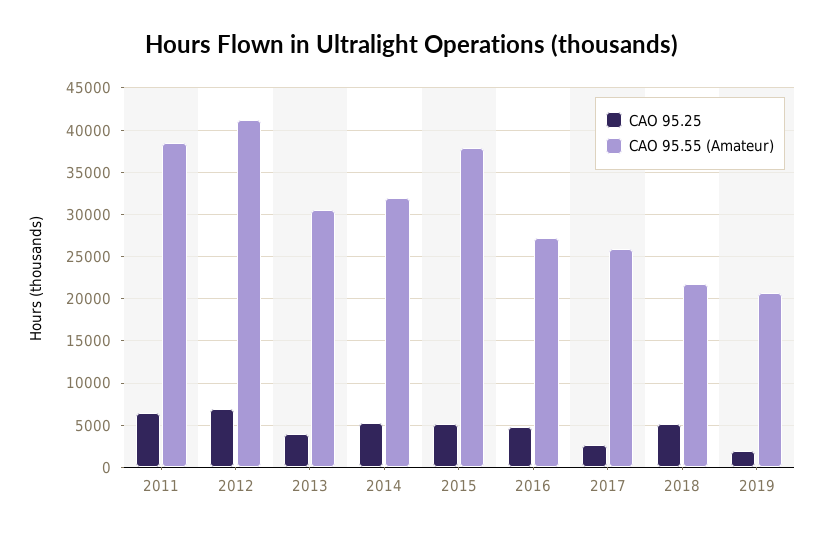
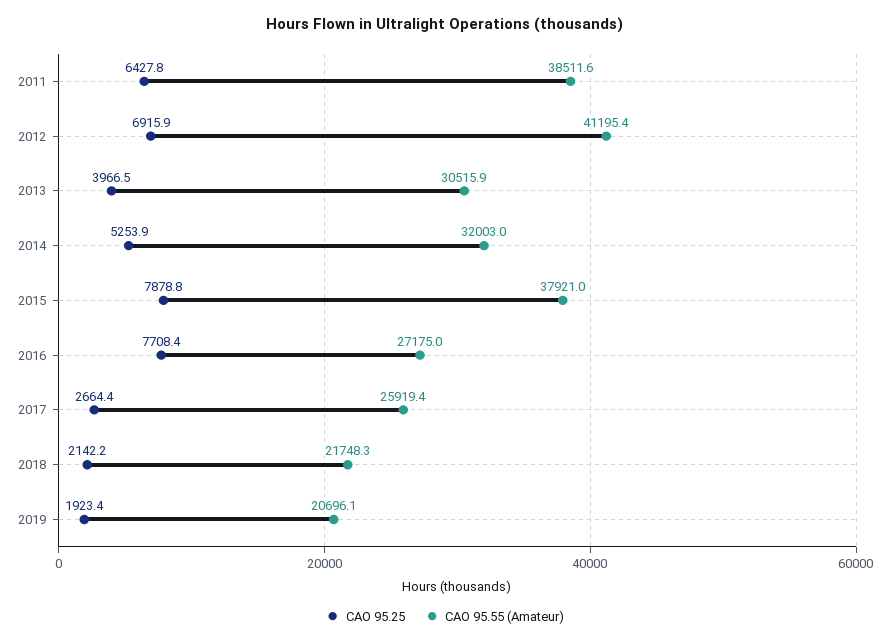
CAO 95.25, 2015: 5000 -> 7878.8
CAO 95.25, 2016: 5000 -> 7708.4
CAO 95.25, 2018: 5000 -> 2142.2

